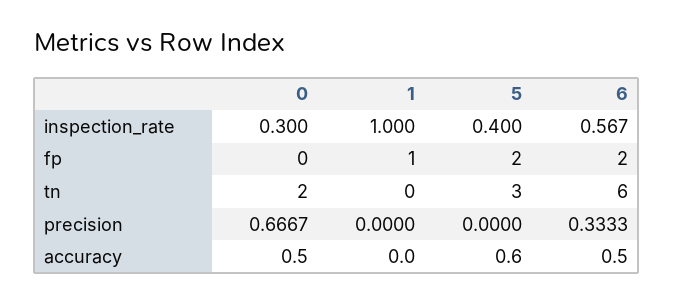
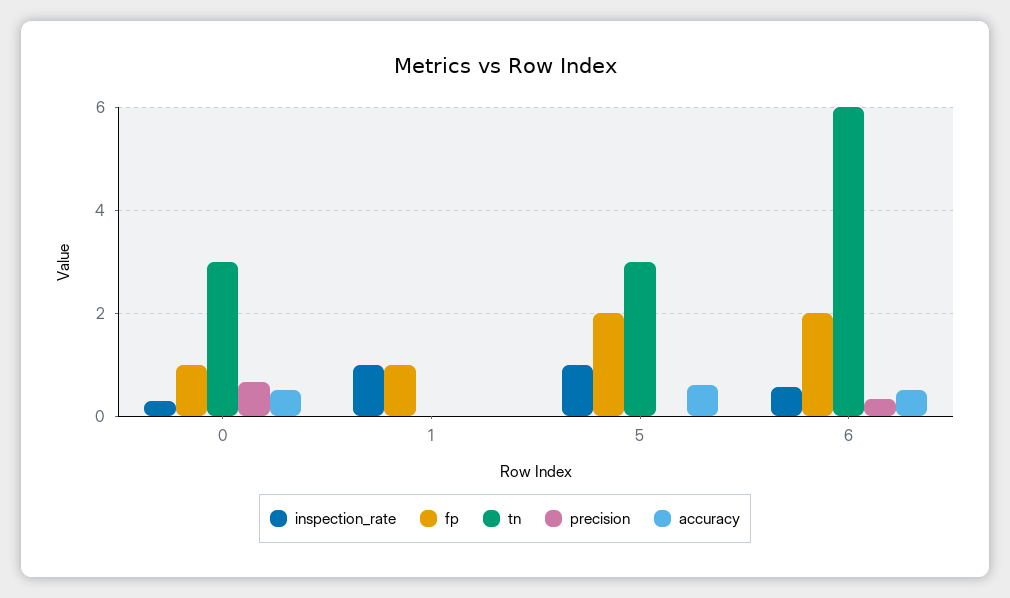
inspection_rate, 5: 0.4 -> 1
fp, 0: 0 -> 1
tn, 0: 2 -> 3

